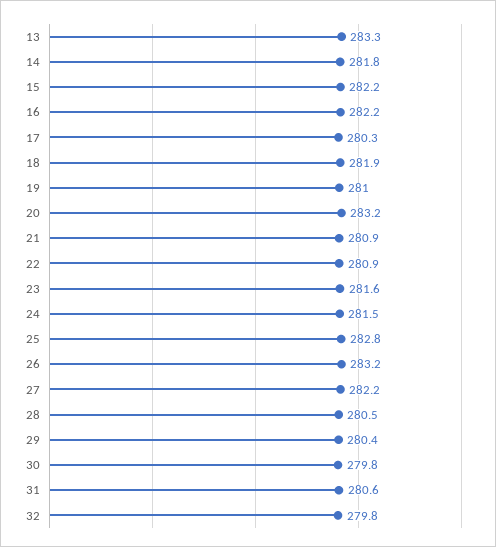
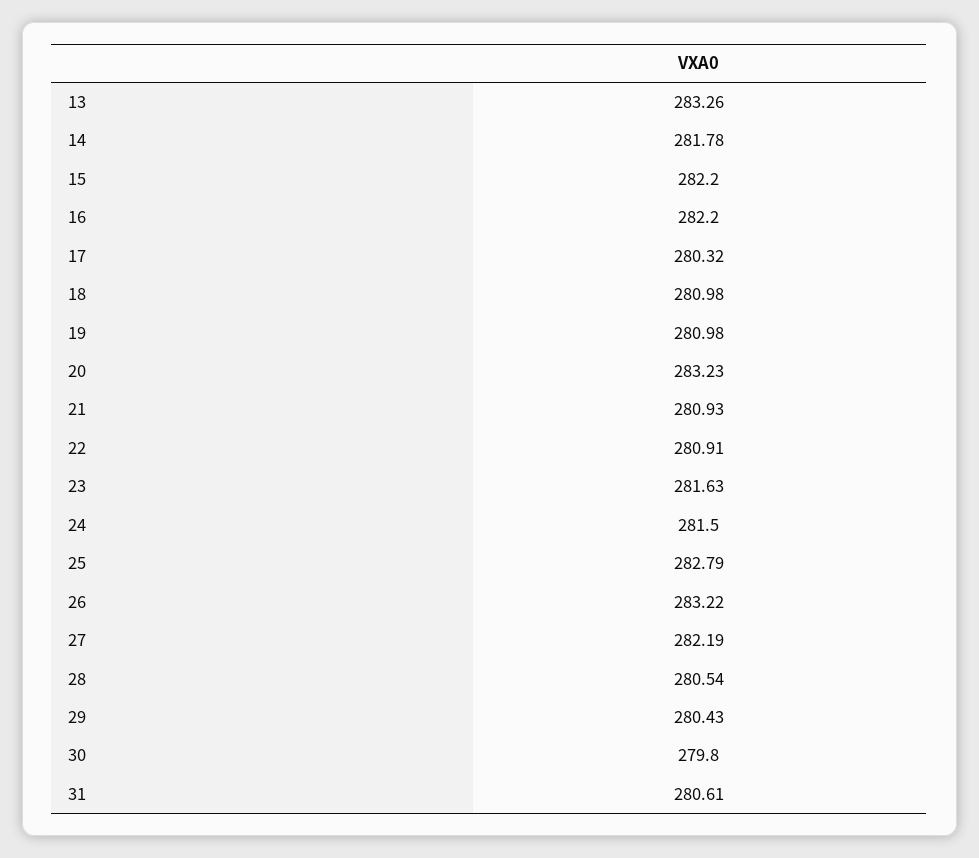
18: 281.9 -> 280.98
32: 279.8 -> none

